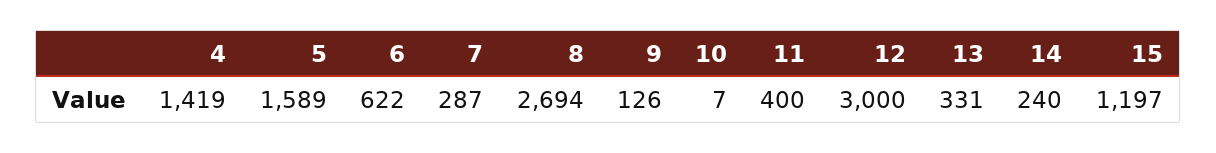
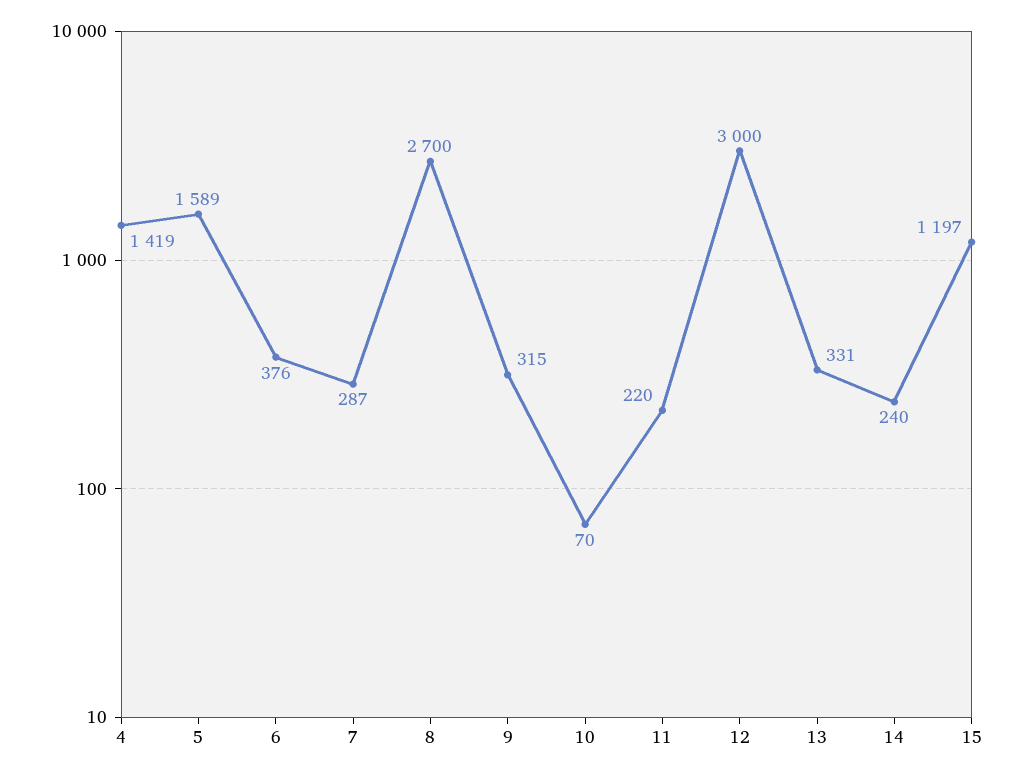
6: 622 -> 376
8: 2694 -> 2700
9: 126 -> 315
10: 7 -> 70
11: 400 -> 220

